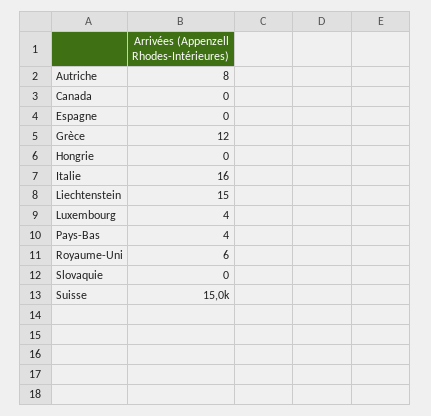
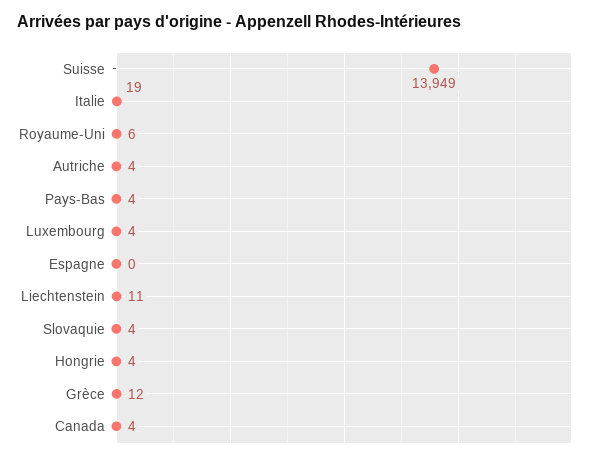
Autriche: 8 -> 4
Canada: 0 -> 4
Hongrie: 0 -> 4
Italie: 16 -> 19
Liechtenstein: 15 -> 11
Slovaquie: 0 -> 4
Suisse: 15000 -> 13949

